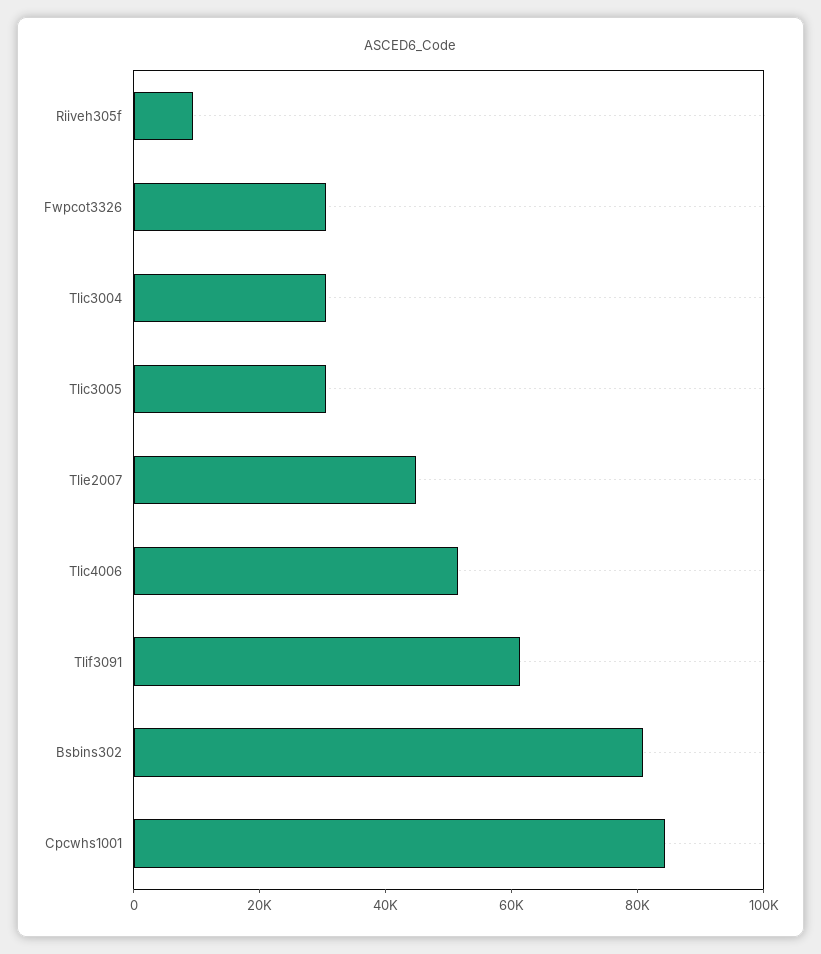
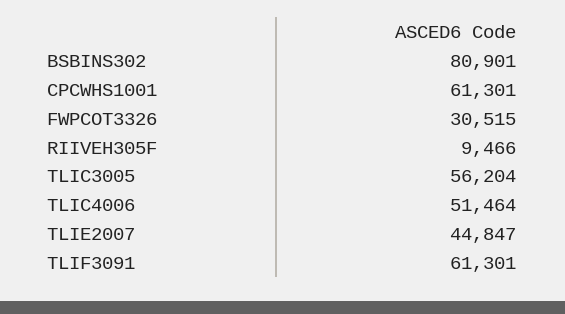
Tlic3004: 30000 -> none
Tlic3005: 30000 -> 56204
Cpcwhs1001: 85000 -> 61301

